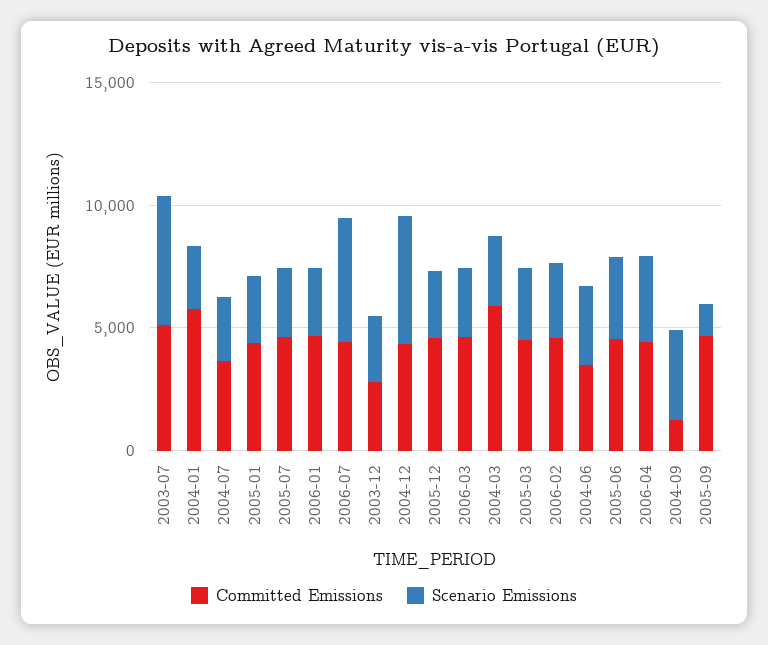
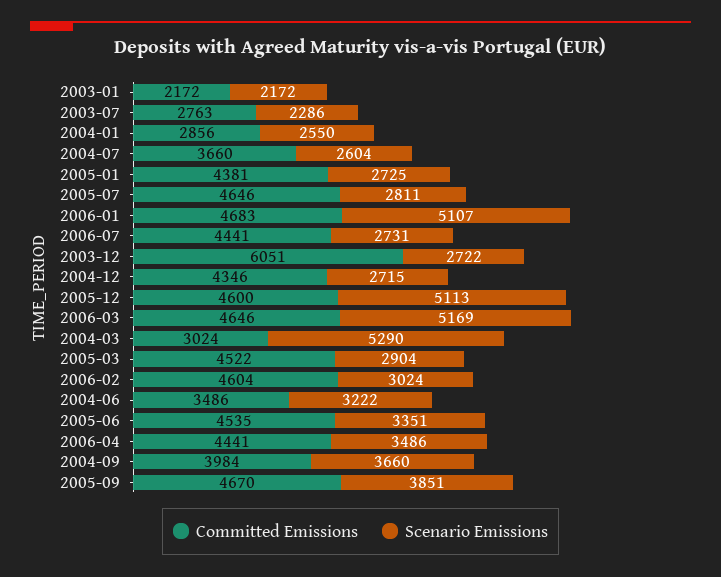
Committed Emissions, 2003-07: 5000 -> 2763
Scenario Emissions, 2003-07: 5000 -> 2286
Committed Emissions, 2004-01: 6000 -> 2856
Scenario Emissions, 2006-01: 3000 -> 5107
Scenario Emissions, 2006-07: 5000 -> 2731
Committed Emissions, 2003-12: 3000 -> 6051
Scenario Emissions, 2004-12: 5000 -> 2715
Scenario Emissions, 2005-12: 3000 -> 5113
Scenario Emissions, 2006-03: 3000 -> 5169
Committed Emissions, 2004-03: 6000 -> 3024
Scenario Emissions, 2004-03: 3000 -> 5290
Committed Emissions, 2004-09: 1000 -> 3984
Scenario Emissions, 2005-09: 1000 -> 3851
Committed Emissions, 2003-01: none -> 2172
Scenario Emissions, 2003-01: none -> 2172

